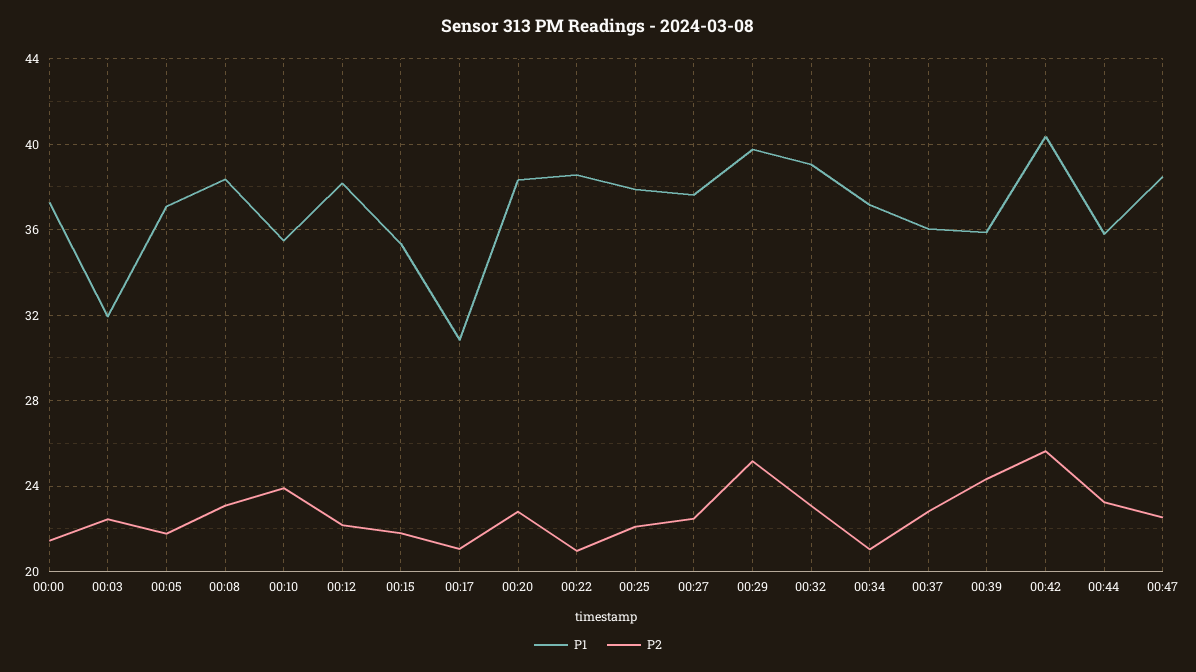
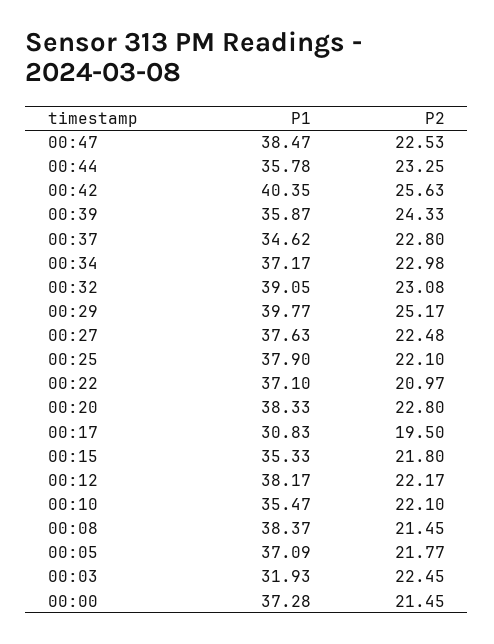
P2, 00:08: 23 -> 21.45
P2, 00:10: 24 -> 22.1
P2, 00:17: 21 -> 19.5
P1, 00:22: 38.5 -> 37.1
P2, 00:34: 21 -> 22.98
P1, 00:37: 36 -> 34.62

